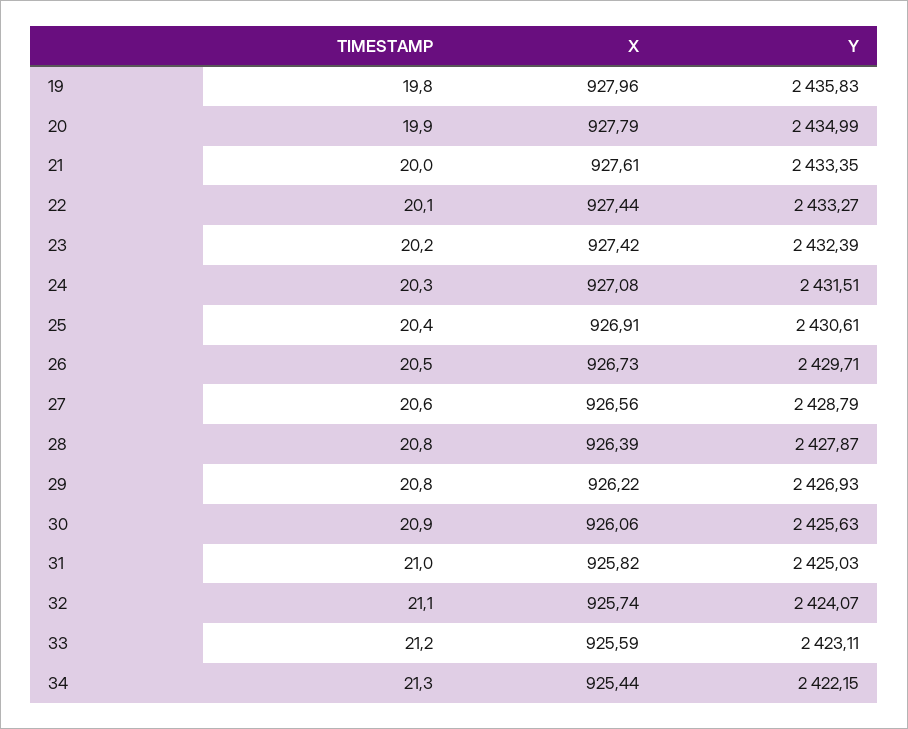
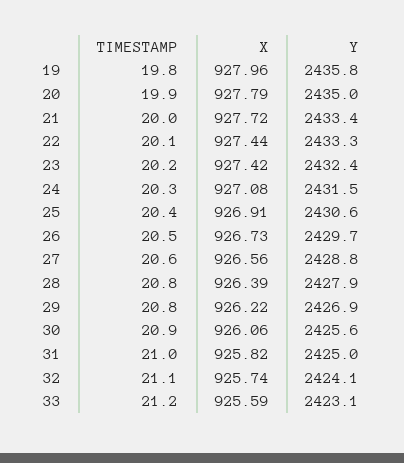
X, 21: 927.61 -> 927.72
TIMESTAMP, 34: 21.3 -> none
X, 34: 925.44 -> none
Y, 34: 2422.15 -> none

